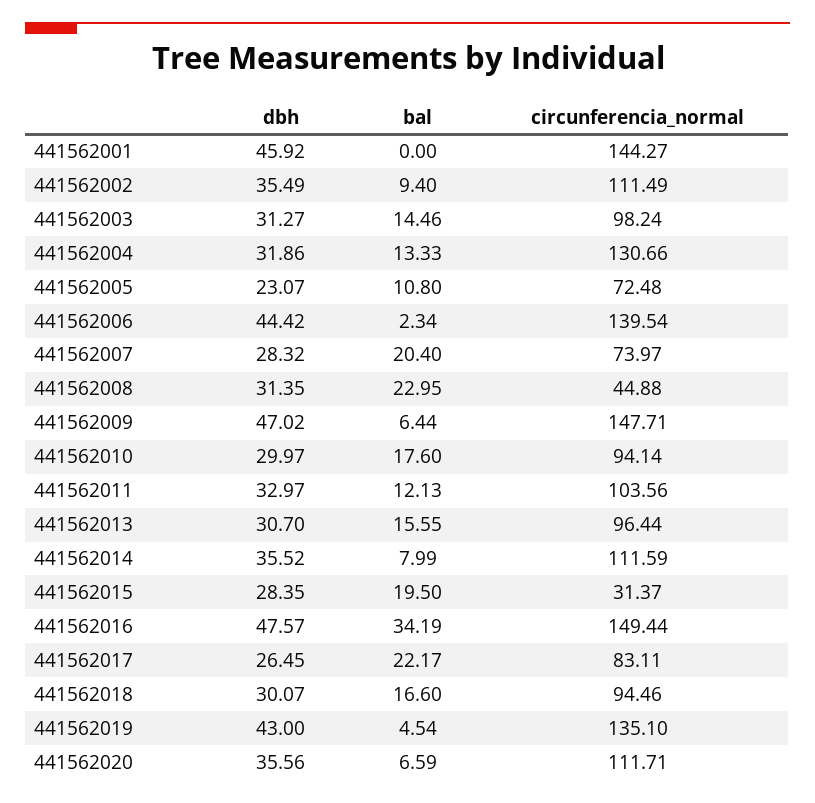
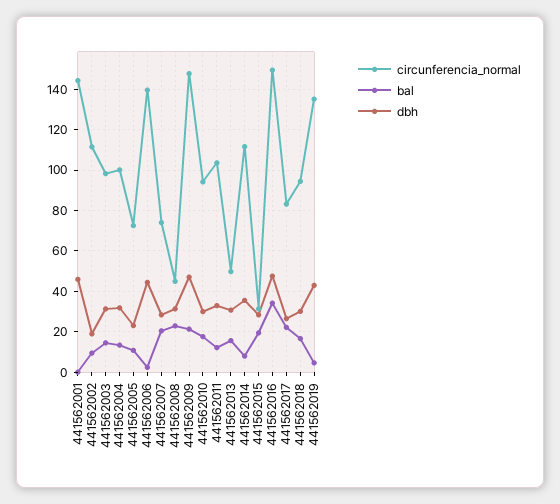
dbh, 441562002: 35.49 -> 20
circunferencia_normal, 441562004: 130.66 -> 100
bal, 441562009: 6.44 -> 20
circunferencia_normal, 441562013: 96.44 -> 50
dbh, 441562020: 35.56 -> none
bal, 441562020: 6.59 -> none
circunferencia_normal, 441562020: 111.71 -> none

